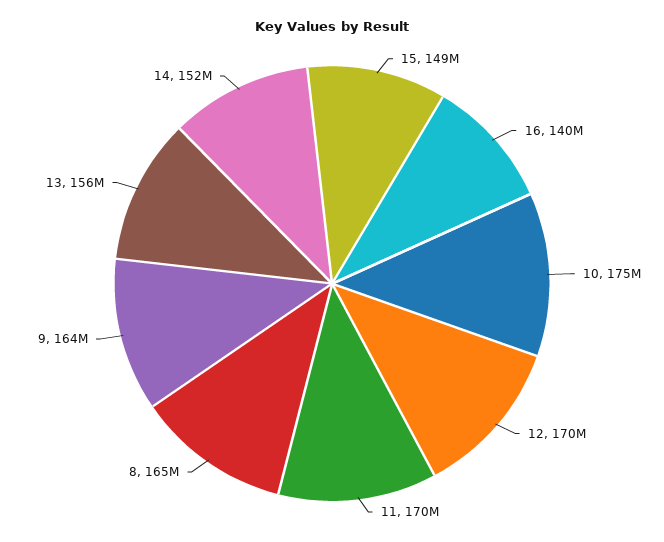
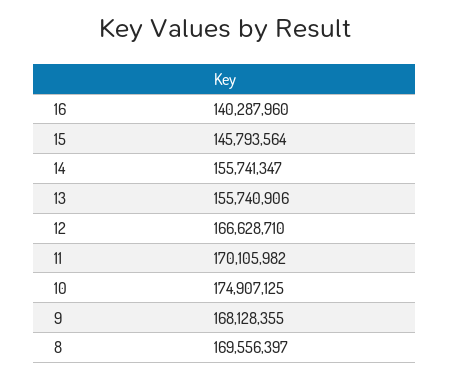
15: 149000000 -> 145793564
12: 170000000 -> 166628710
8: 165000000 -> 169556397
9: 164000000 -> 168128355
14: 152000000 -> 155741347

